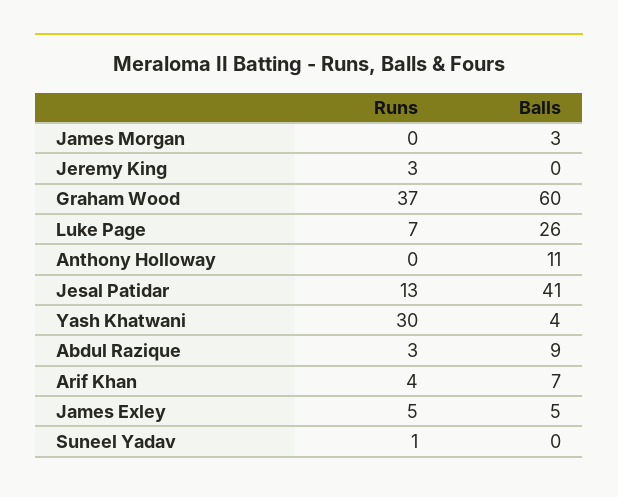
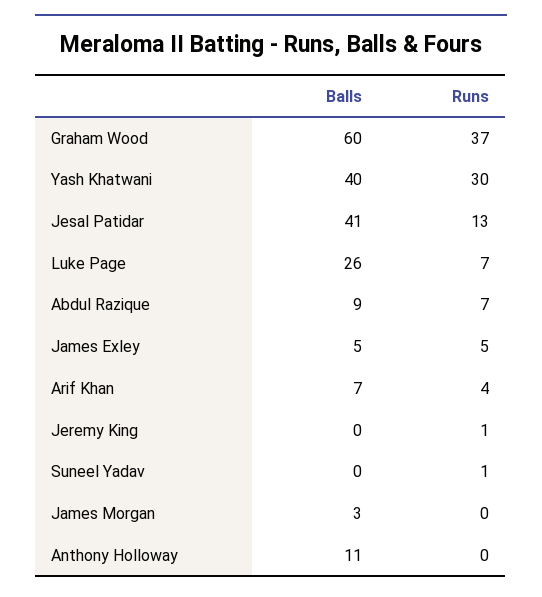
Runs, Jeremy King: 3 -> 1
Balls, Yash Khatwani: 4 -> 40
Runs, Abdul Razique: 3 -> 7

